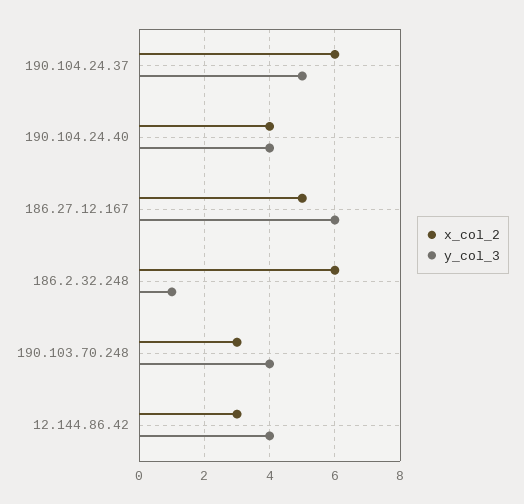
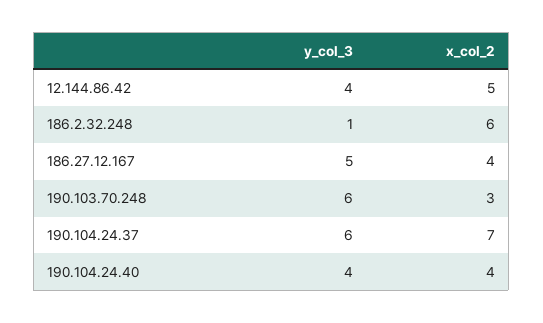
x_col_2, 190.104.24.37: 6 -> 7
y_col_3, 190.104.24.37: 5 -> 6
x_col_2, 186.27.12.167: 5 -> 4
y_col_3, 186.27.12.167: 6 -> 5
y_col_3, 190.103.70.248: 4 -> 6
x_col_2, 12.144.86.42: 3 -> 5

